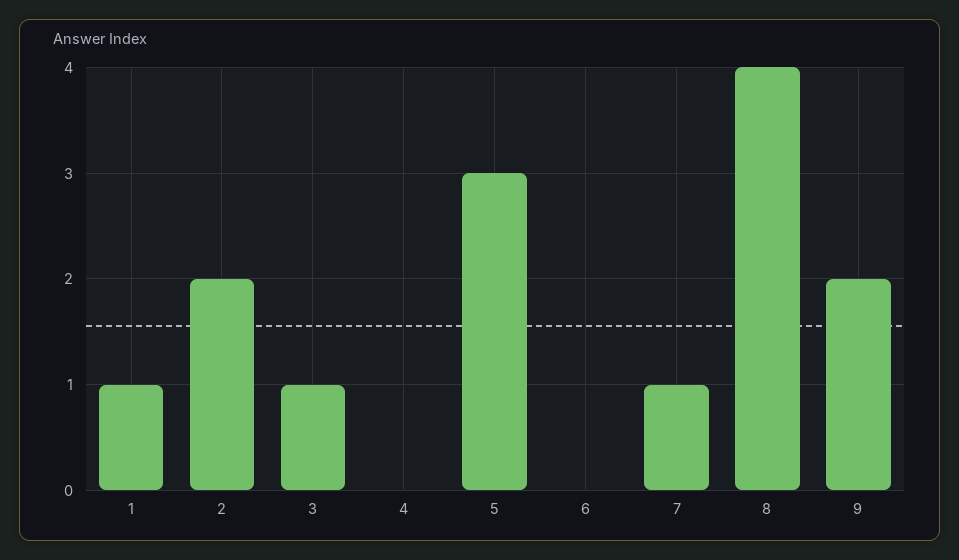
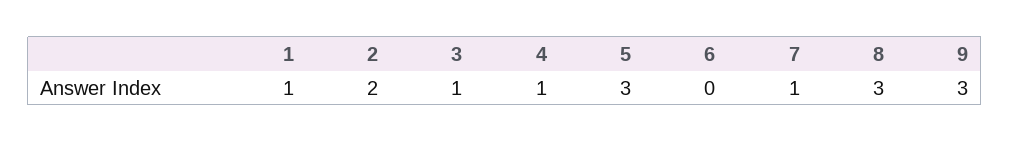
4: 0 -> 1
8: 4 -> 3
9: 2 -> 3

